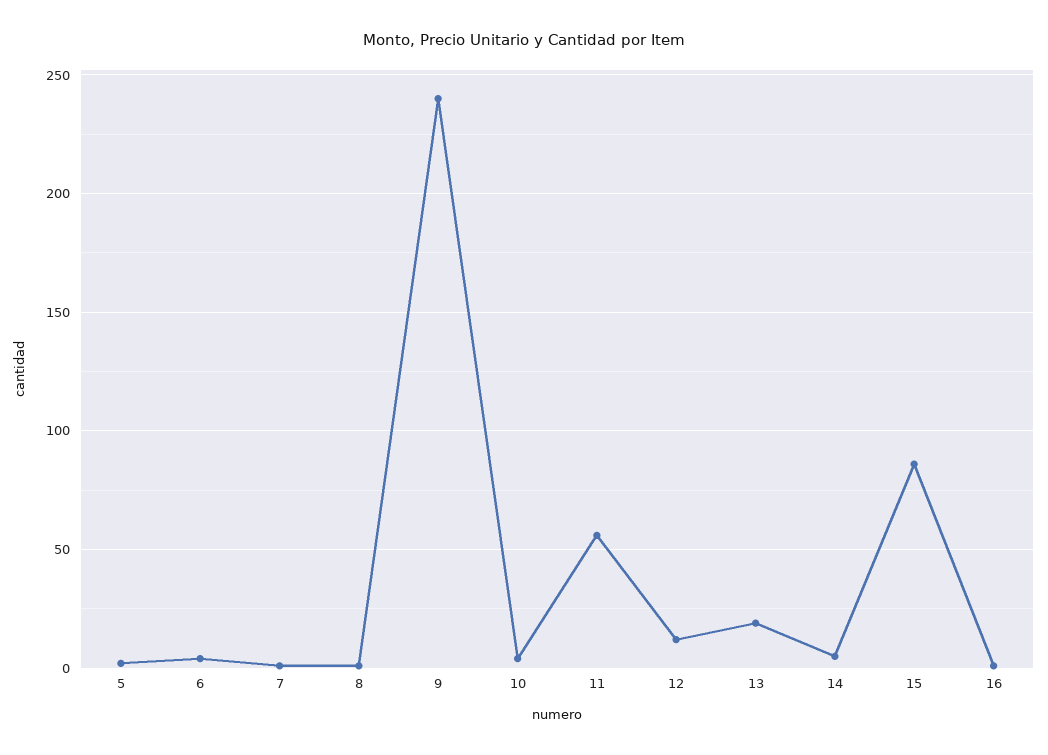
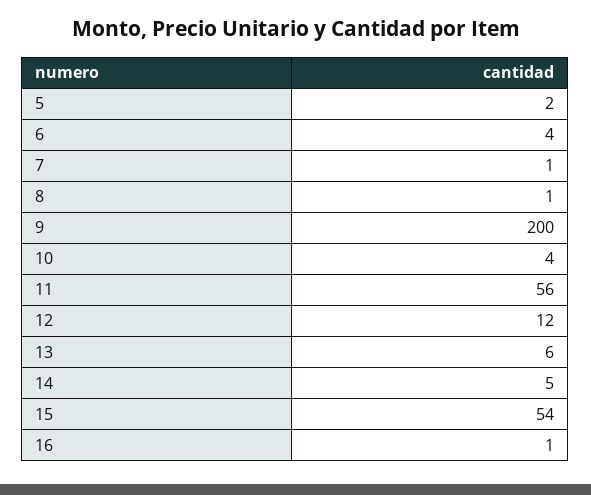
9: 240 -> 200
13: 20 -> 6
15: 85 -> 54

